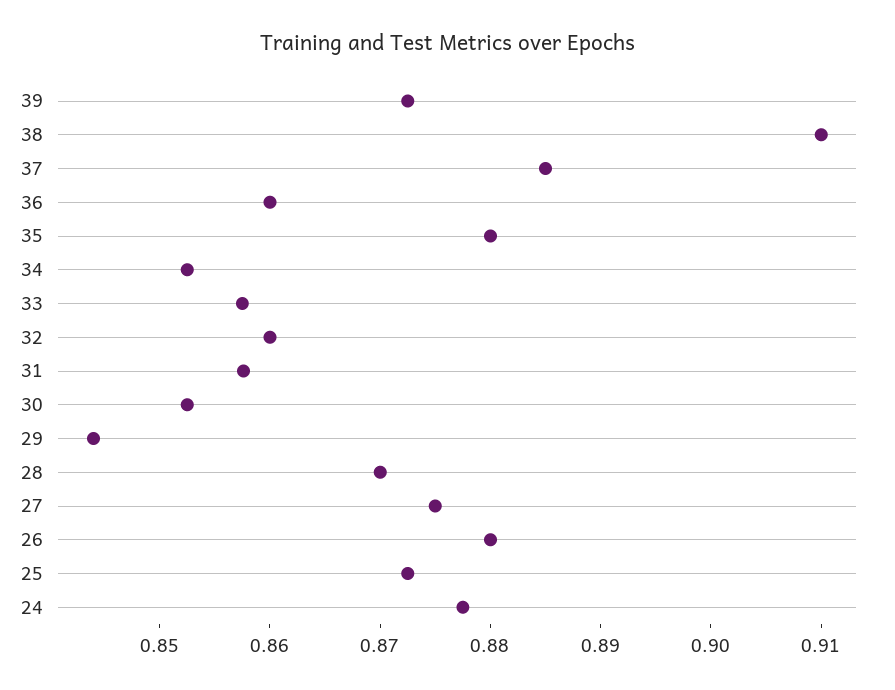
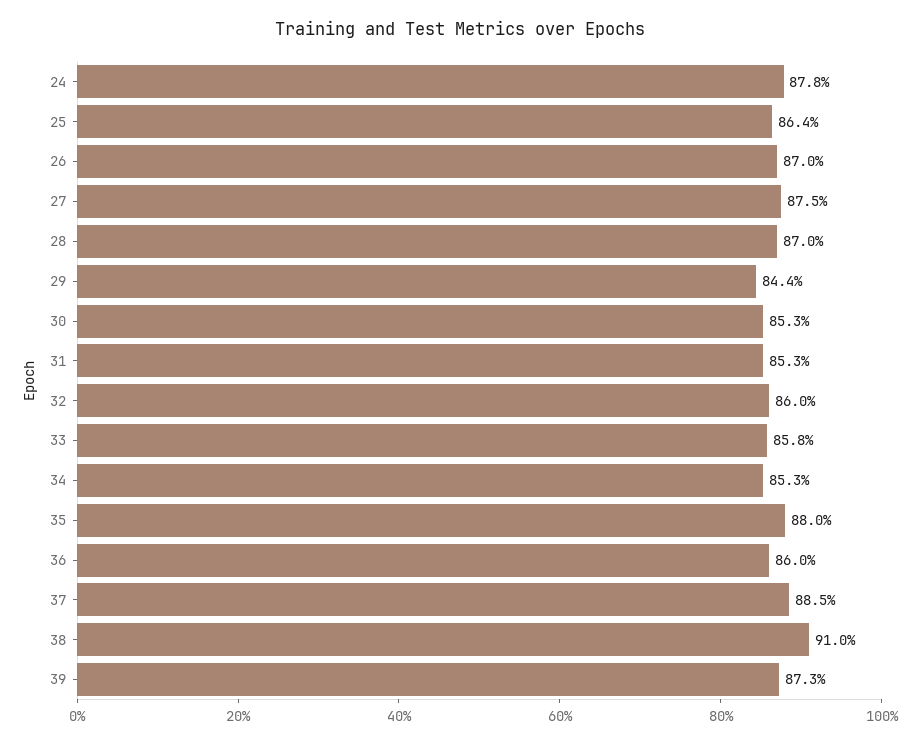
31: 0.858 -> 0.853
26: 0.88 -> 0.87
25: 0.872 -> 0.864

